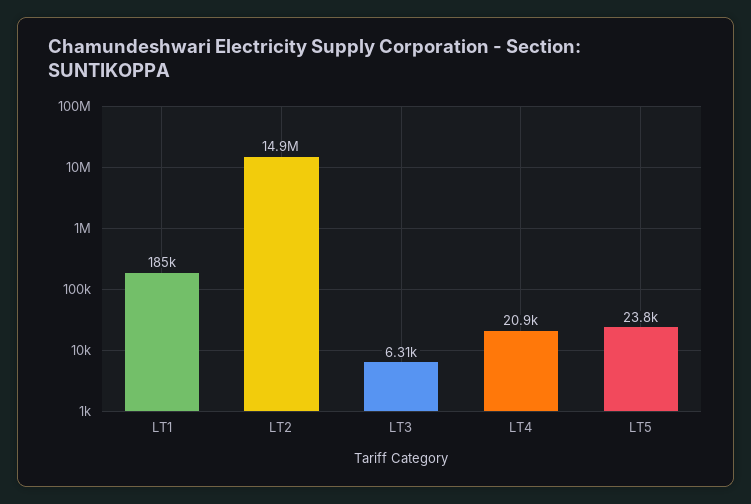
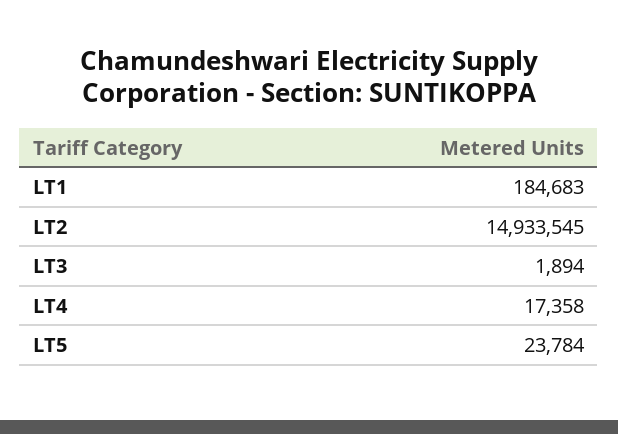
LT3: 6310 -> 1894
LT4: 20900 -> 17358

